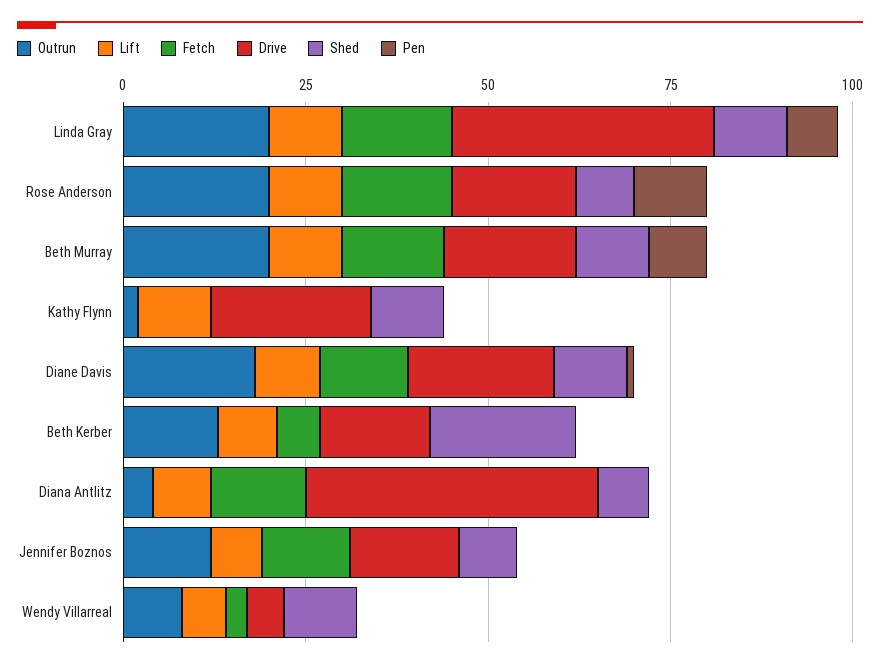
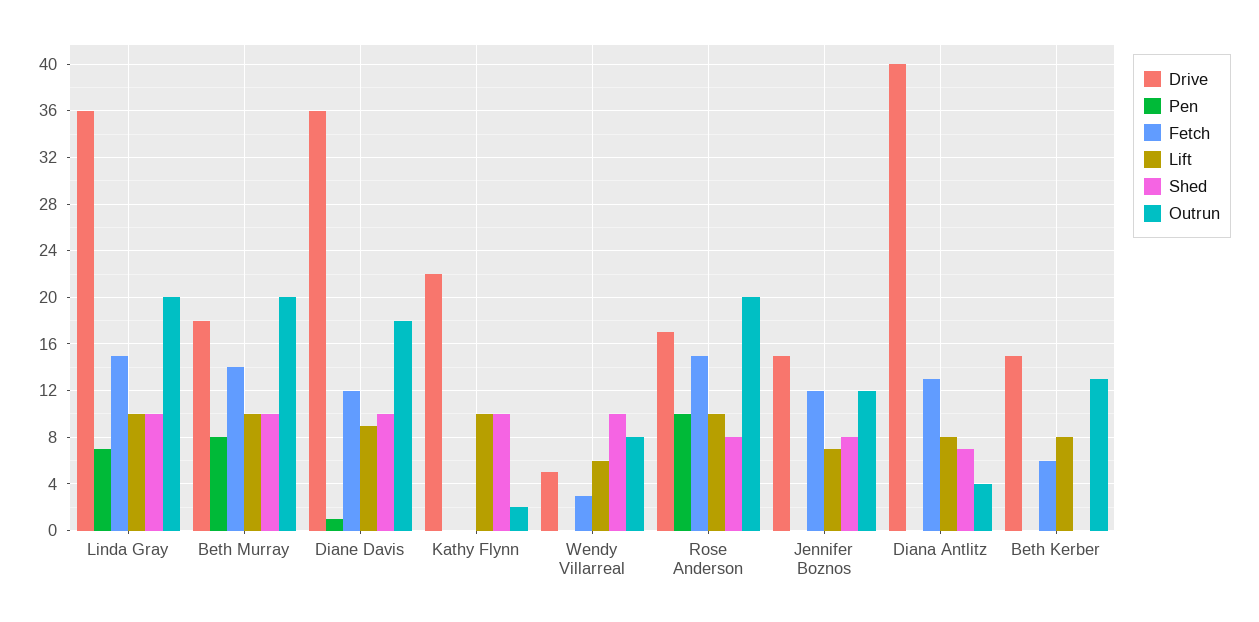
Drive, Diane Davis: 20 -> 36
Shed, Beth Kerber: 20 -> 0

